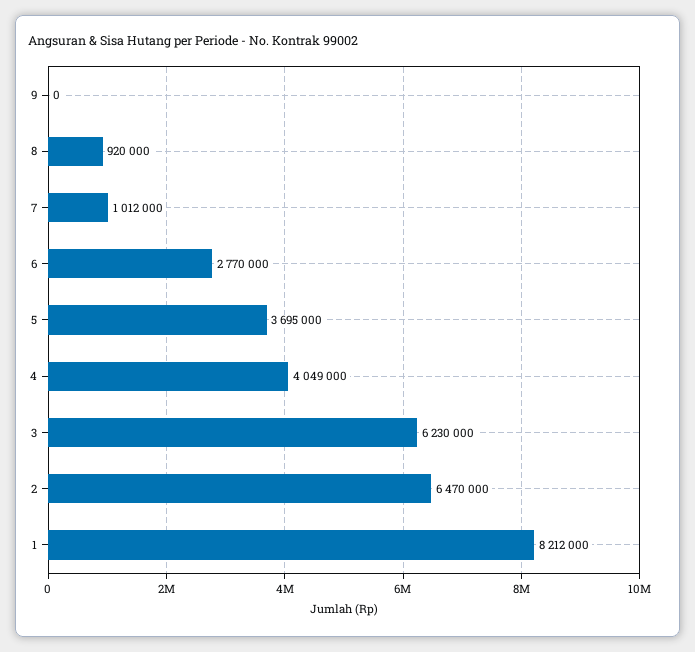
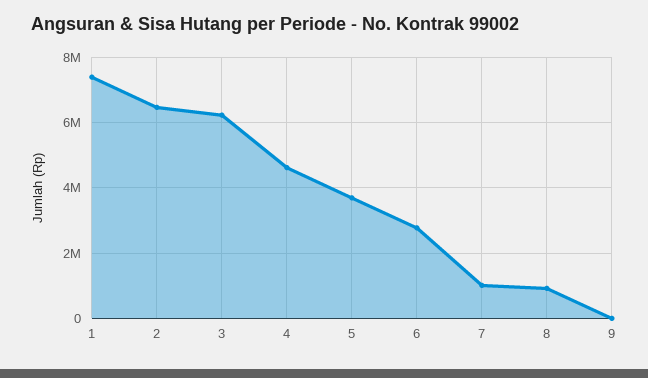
4: 4049000 -> 4600000
1: 8212000 -> 7400000

